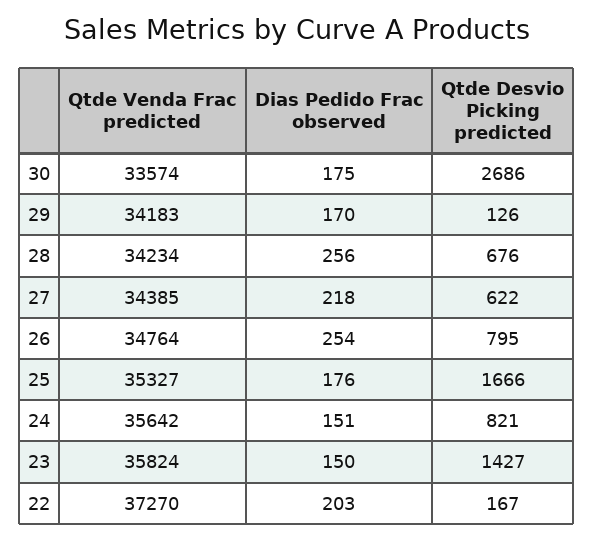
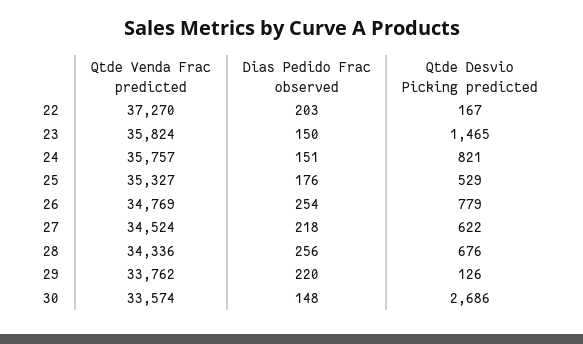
Dias Pedido Frac observed, 30: 175 -> 148
Qtde Venda Frac predicted, 29: 34183 -> 33762
Dias Pedido Frac observed, 29: 170 -> 220
Qtde Venda Frac predicted, 28: 34234 -> 34336
Qtde Venda Frac predicted, 27: 34385 -> 34524
Qtde Venda Frac predicted, 26: 34764 -> 34769
Qtde Desvio Picking predicted, 26: 795 -> 779
Qtde Desvio Picking predicted, 25: 1666 -> 529
Qtde Venda Frac predicted, 24: 35642 -> 35757
Qtde Desvio Picking predicted, 23: 1427 -> 1465

